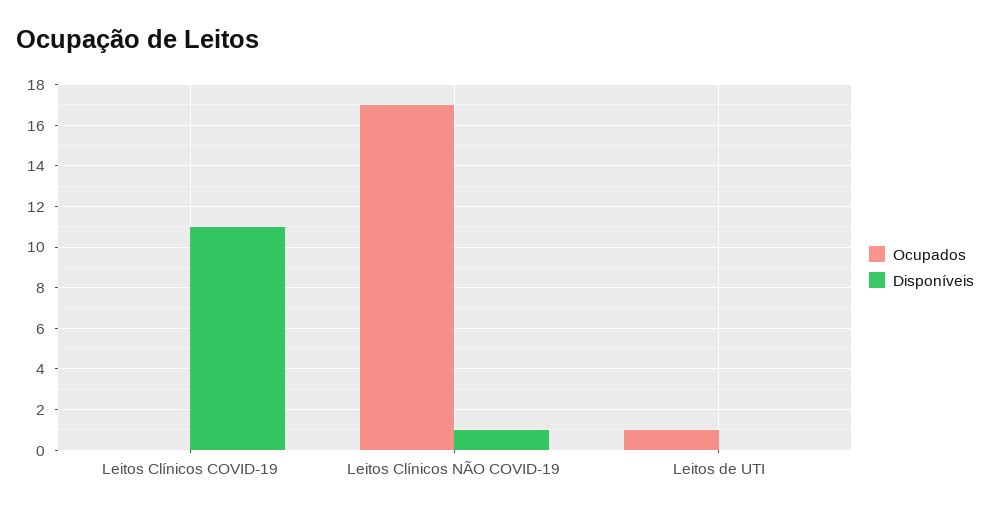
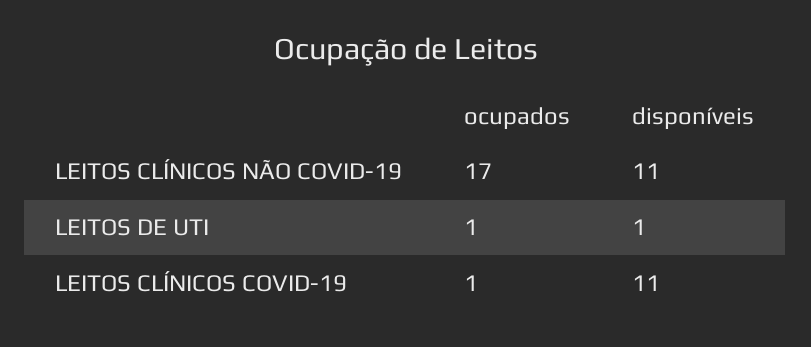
Ocupados, Leitos Clínicos COVID-19: 0 -> 1
Disponíveis, Leitos Clínicos NÃO COVID-19: 1 -> 11
Disponíveis, Leitos de UTI: 0 -> 1

